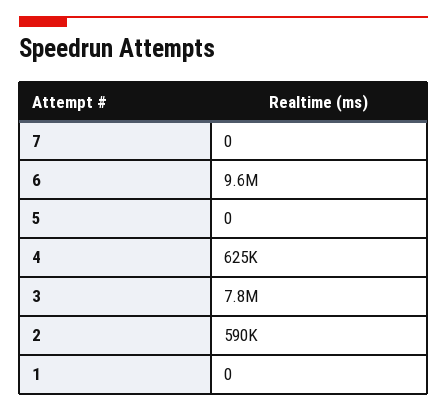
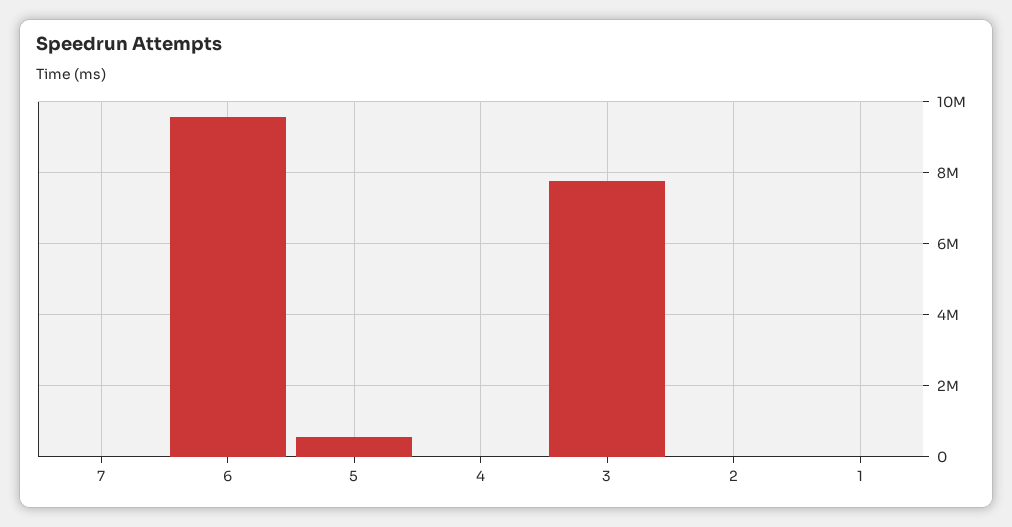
5: 0 -> 600000
4: 625000 -> 0
2: 590000 -> 0

